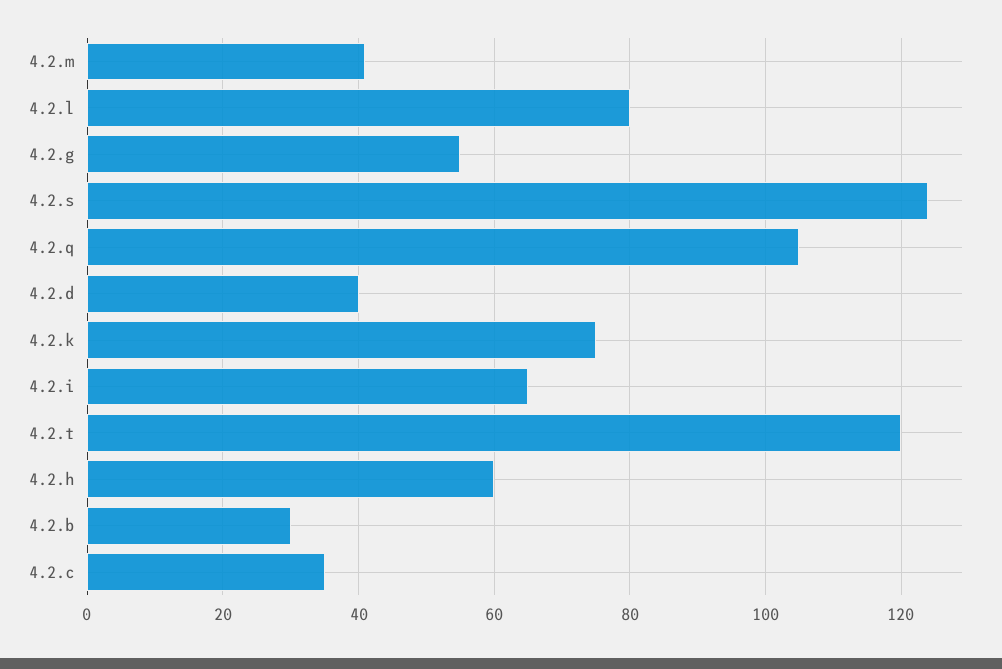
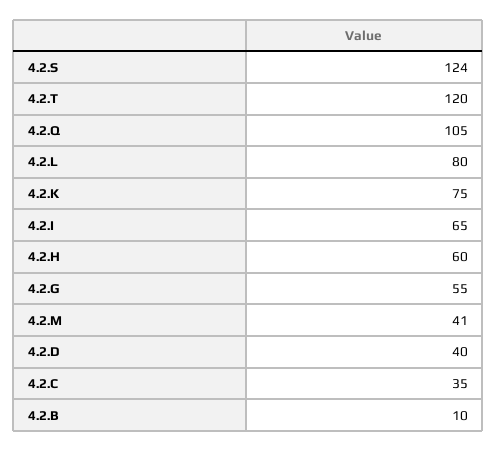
4.2.b: 30 -> 10

